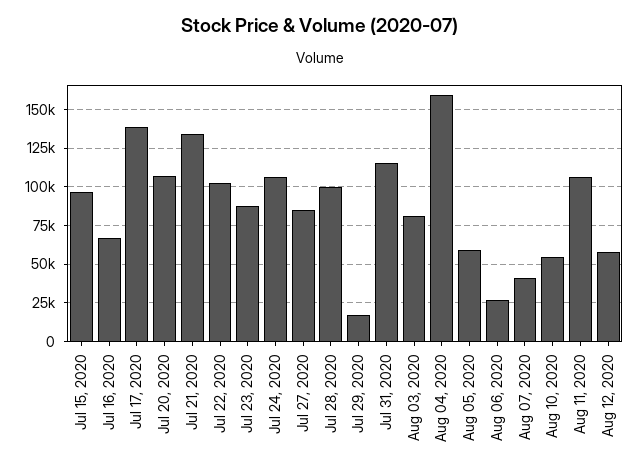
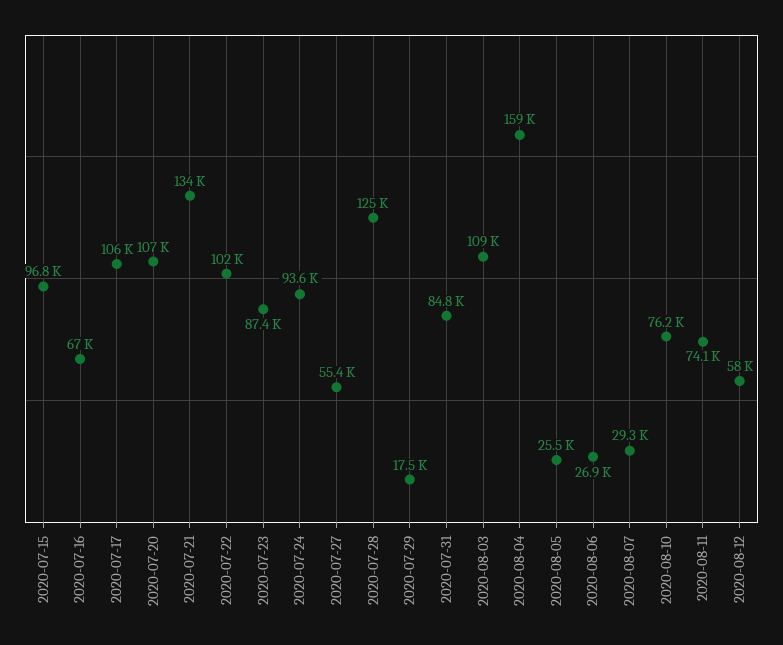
Jul 17, 2020: 140000 -> 106000
Jul 24, 2020: 105000 -> 93600
Jul 27, 2020: 85000 -> 55400
Jul 28, 2020: 100000 -> 125000
Jul 31, 2020: 115000 -> 84800
Aug 03, 2020: 80000 -> 109000
Aug 05, 2020: 60000 -> 25500
Aug 07, 2020: 40000 -> 29300
Aug 10, 2020: 55000 -> 76200
Aug 11, 2020: 105000 -> 74100

